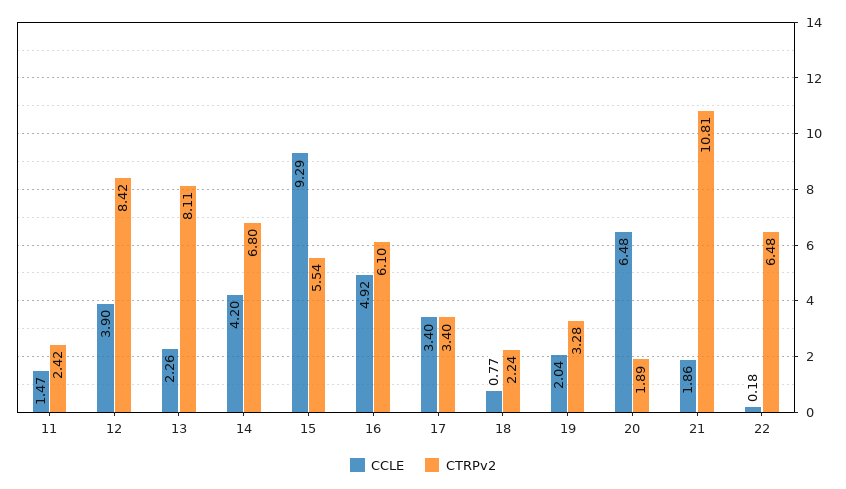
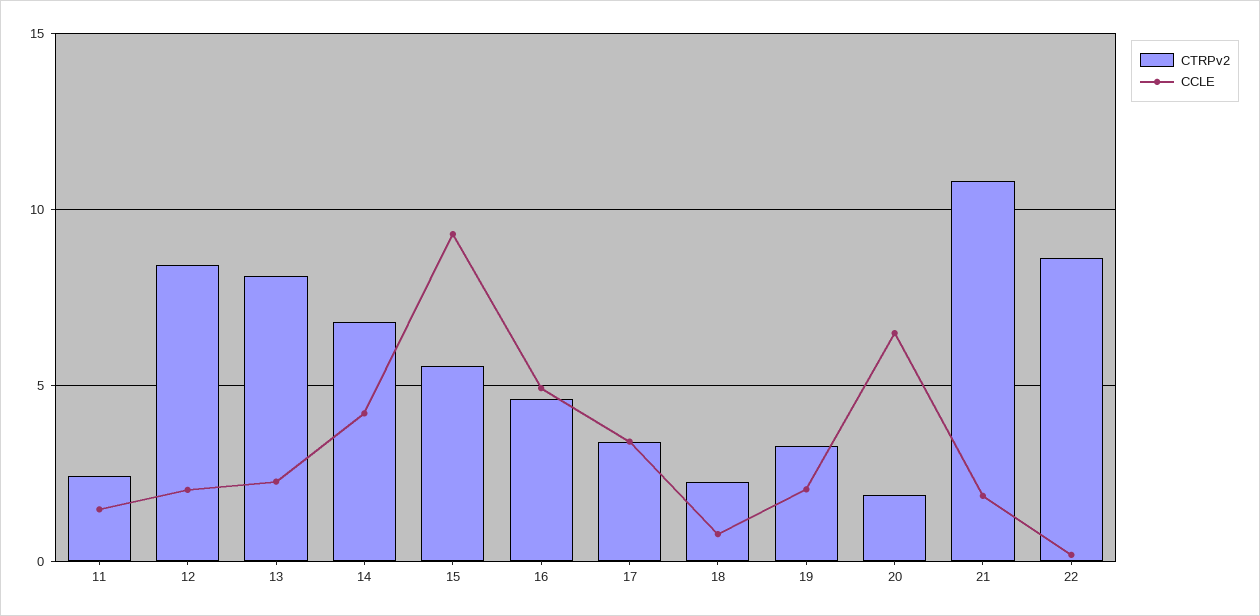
CCLE, 12: 3.9 -> 2
CTRPv2, 16: 6.1 -> 4.5
CTRPv2, 22: 6.48 -> 8.5

